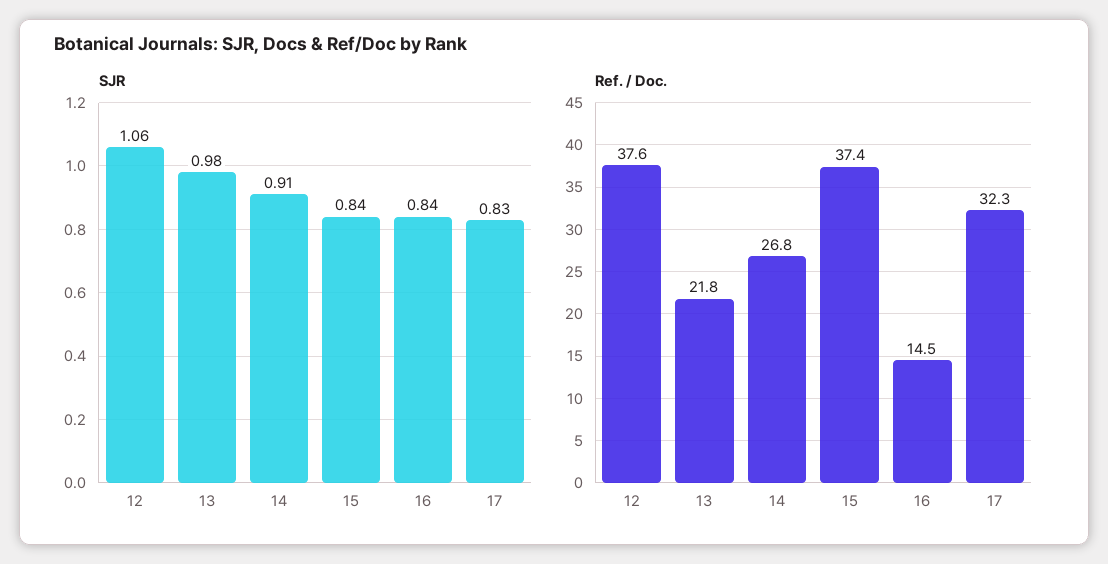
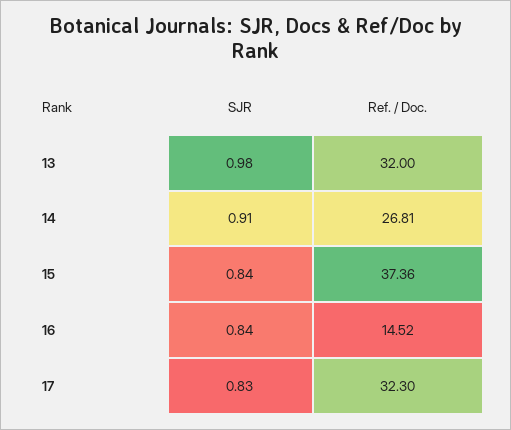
SJR, 12: 1.06 -> none
Ref. / Doc., 12: 37.6 -> none
Ref. / Doc., 13: 21.8 -> 32

